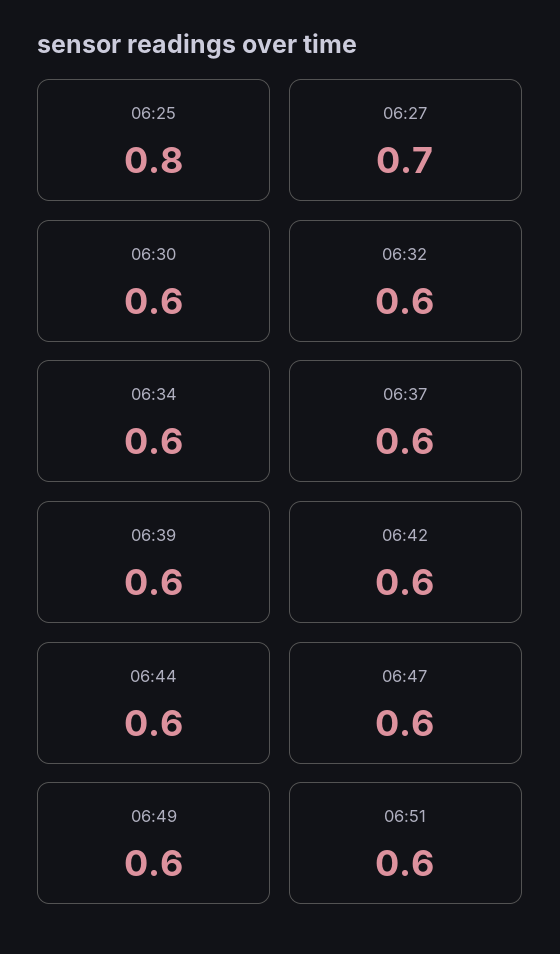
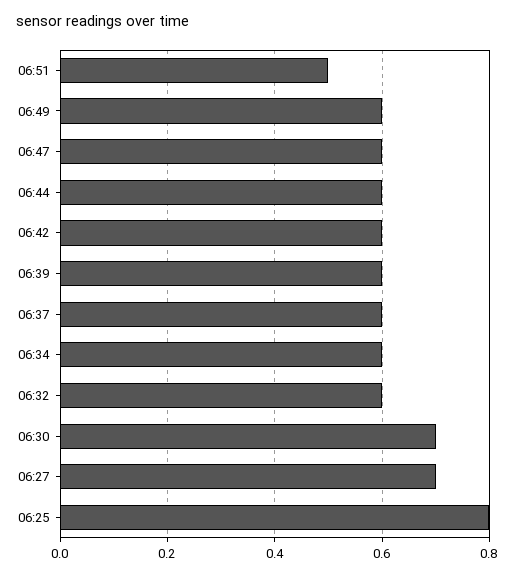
06:30: 0.6 -> 0.7
06:51: 0.6 -> 0.5

